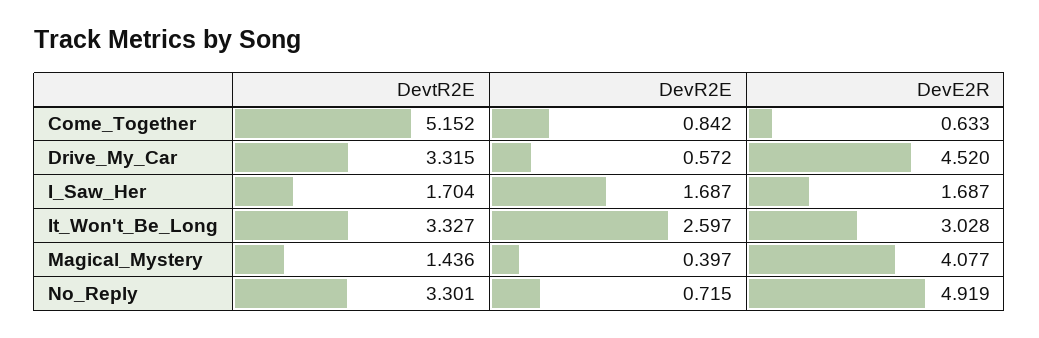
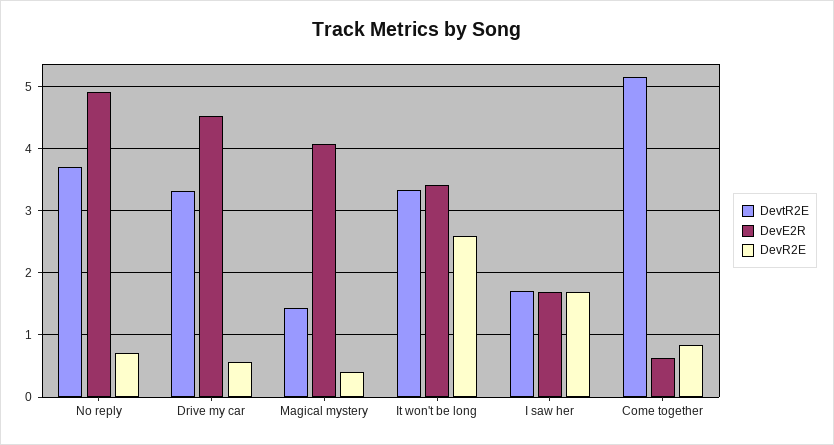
DevE2R, It_Won't_Be_Long: 3.028 -> 3.4
DevtR2E, No_Reply: 3.301 -> 3.7

